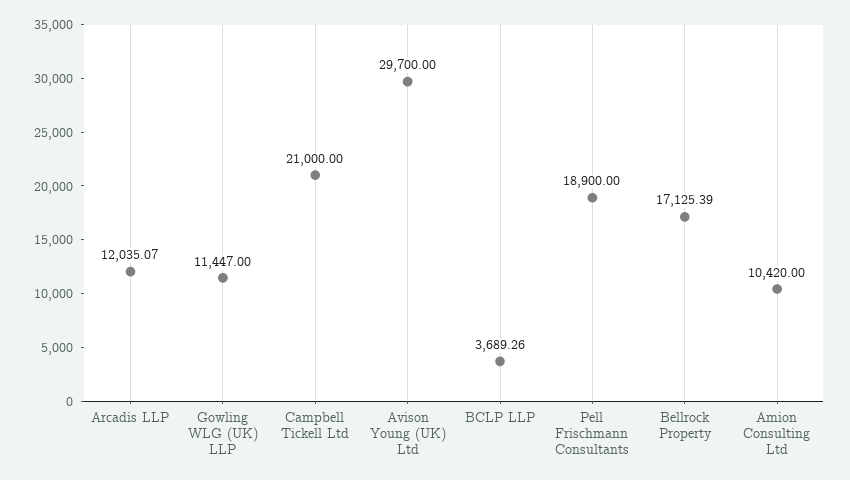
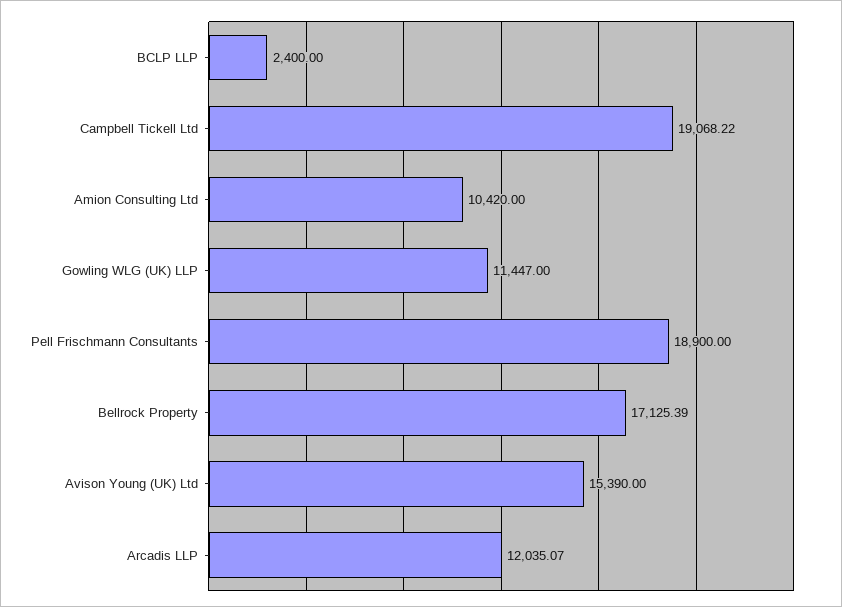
Campbell Tickell Ltd: 21000 -> 19068.22
Avison Young (UK) Ltd: 29700 -> 15390
BCLP LLP: 3689.26 -> 2400

